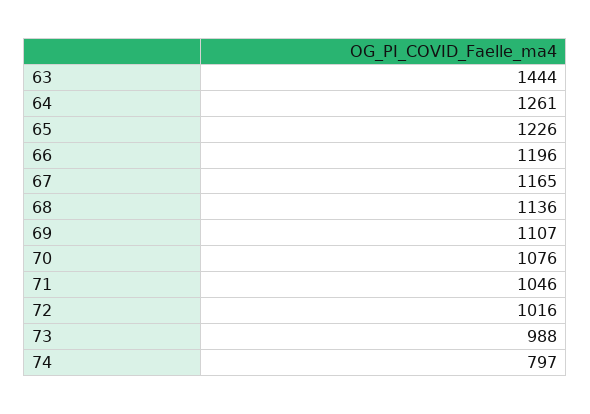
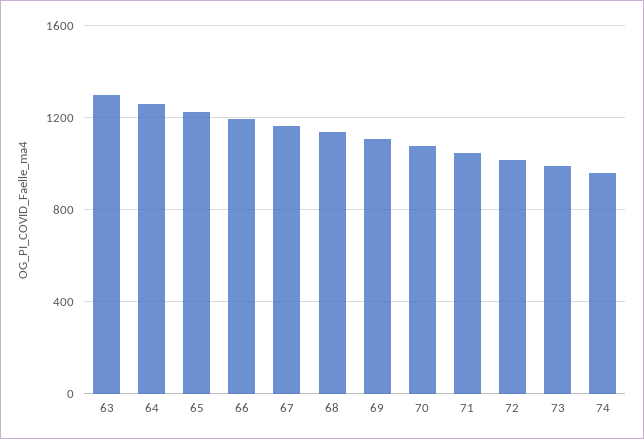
63: 1444 -> 1300
74: 797 -> 950

